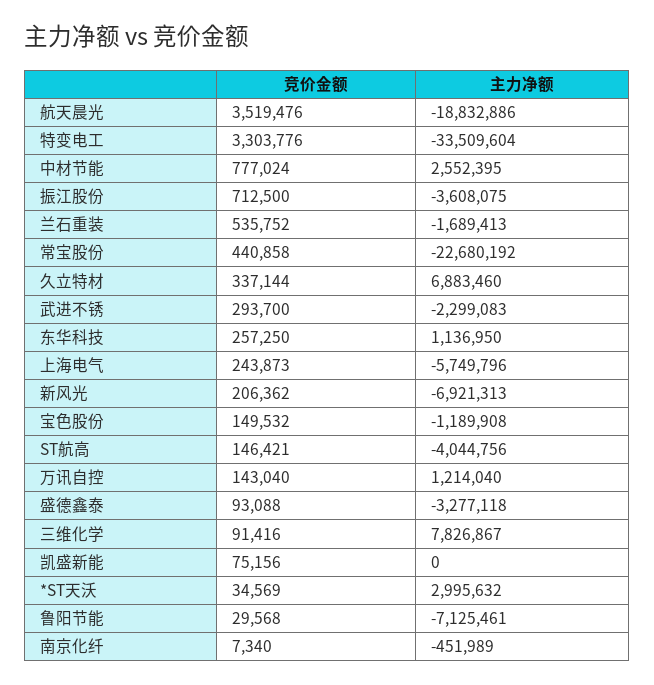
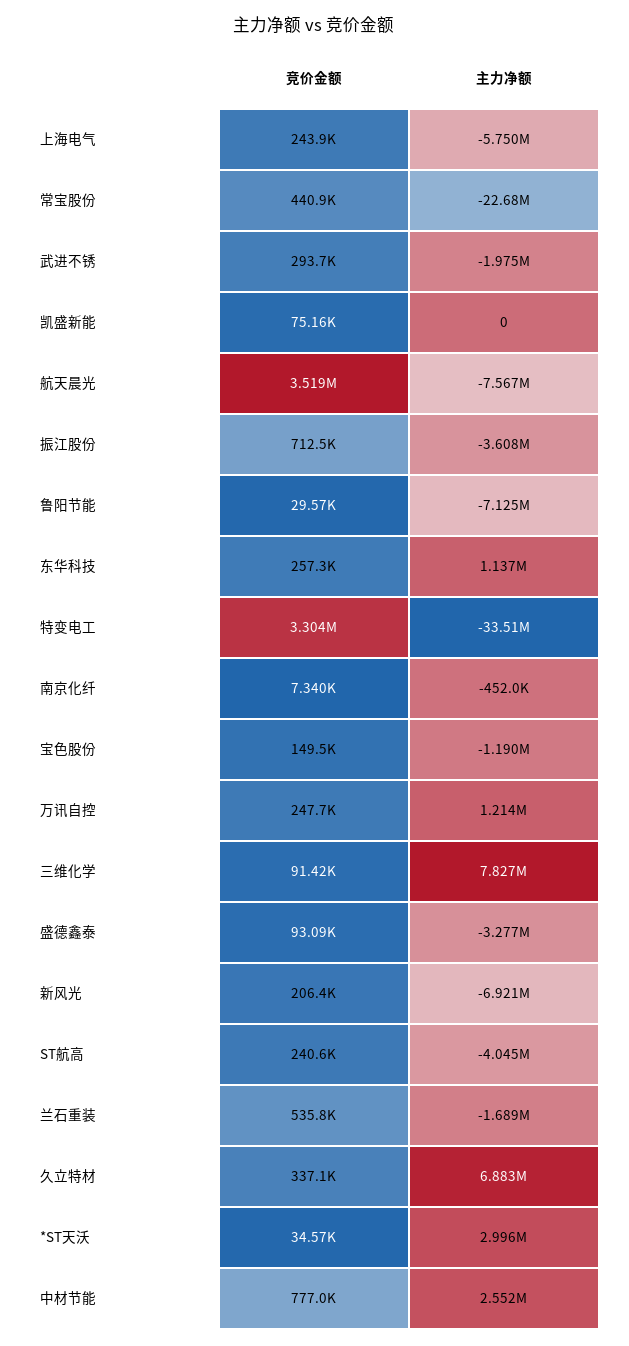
主力净额, 航天晨光: -18832886 -> -7567000
主力净额, 武进不锈: -2299083 -> -1975000
竞价金额, ST航高: 146421 -> 240600
竞价金额, 万讯自控: 143040 -> 247700

